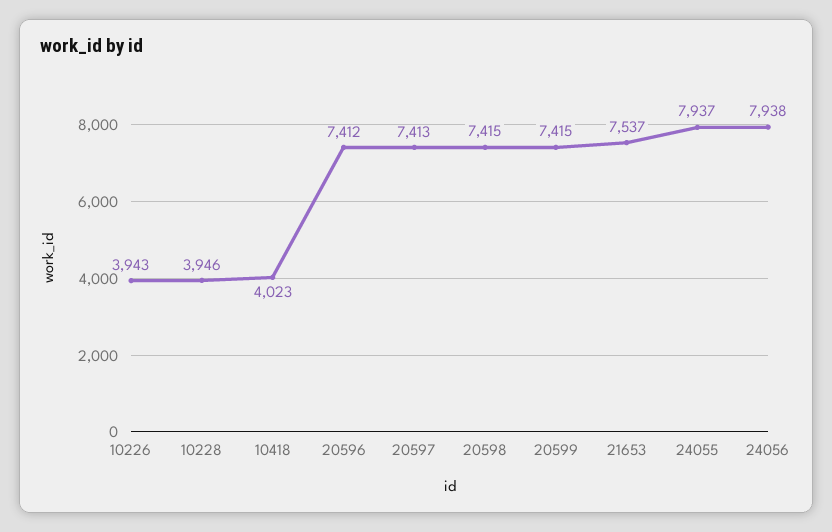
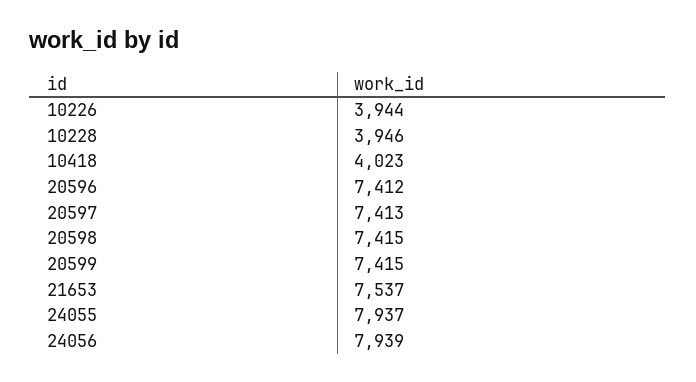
10226: 3943 -> 3944
24056: 7938 -> 7939

